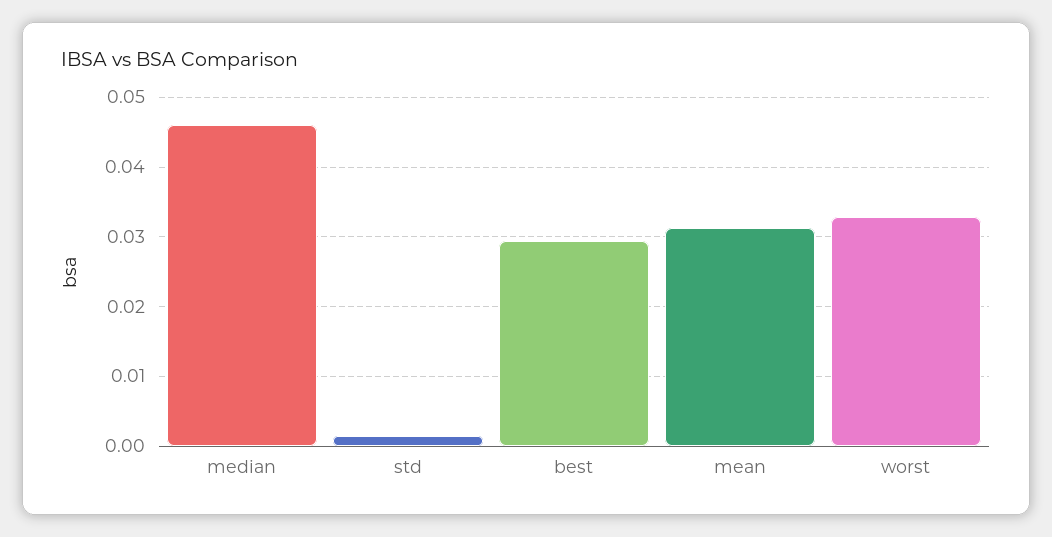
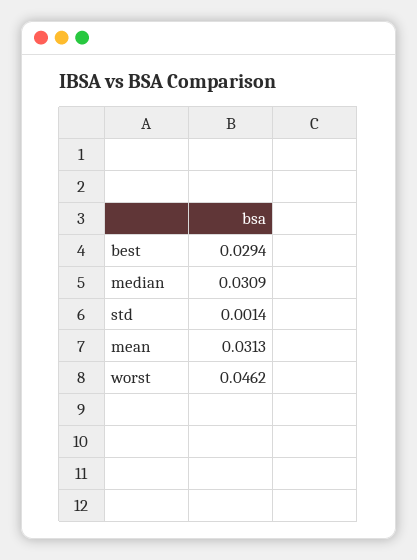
median: 0.046 -> 0.0309
worst: 0.033 -> 0.0462

